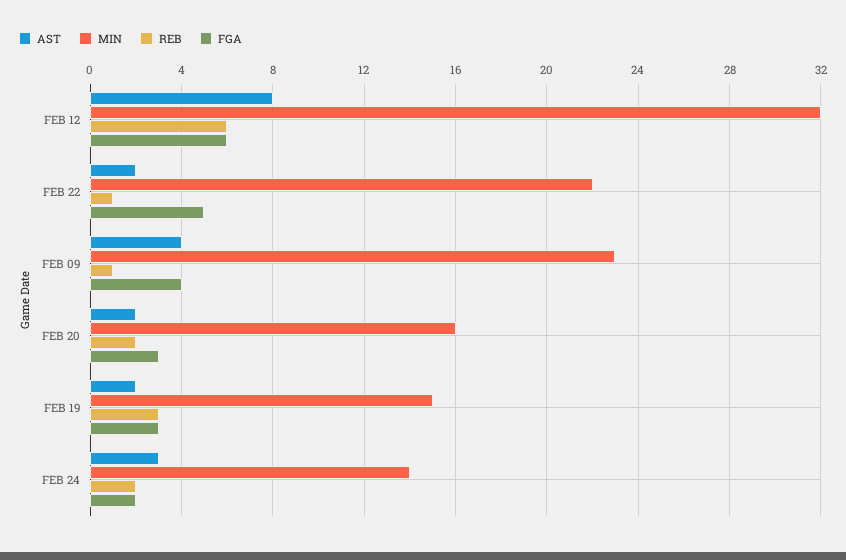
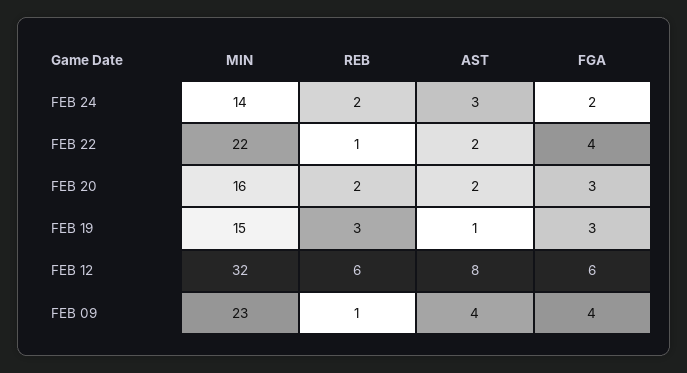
FGA, FEB 22: 5 -> 4
AST, FEB 19: 2 -> 1

